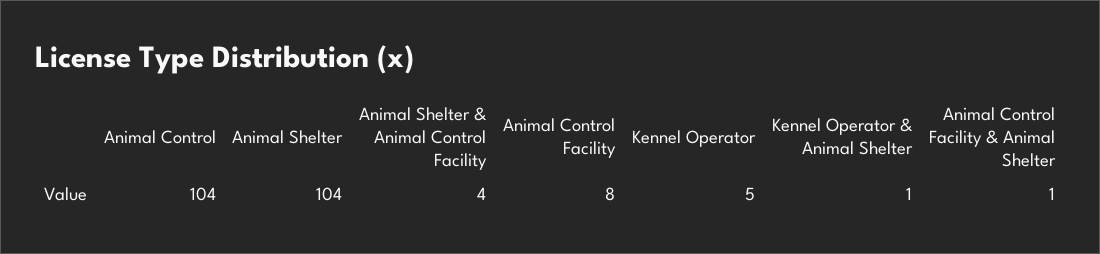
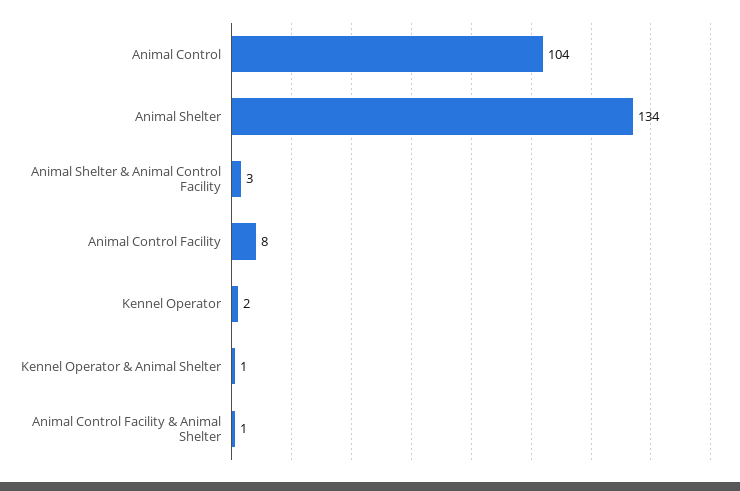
Animal Shelter: 104 -> 134
Animal Shelter & Animal Control Facility: 4 -> 3
Kennel Operator: 5 -> 2

